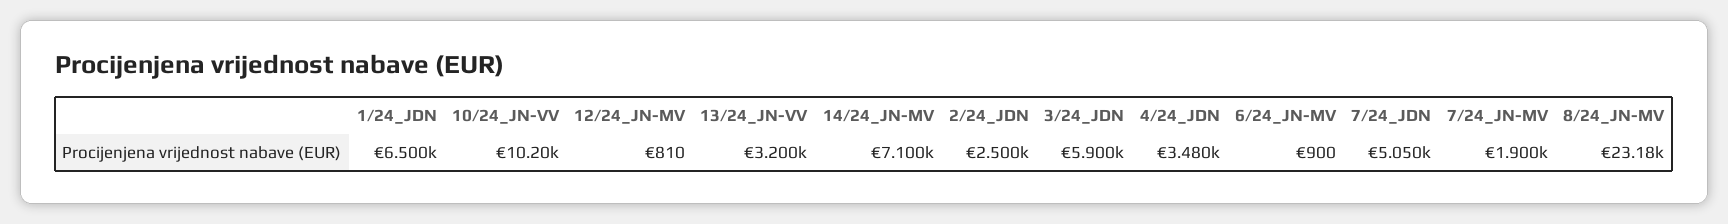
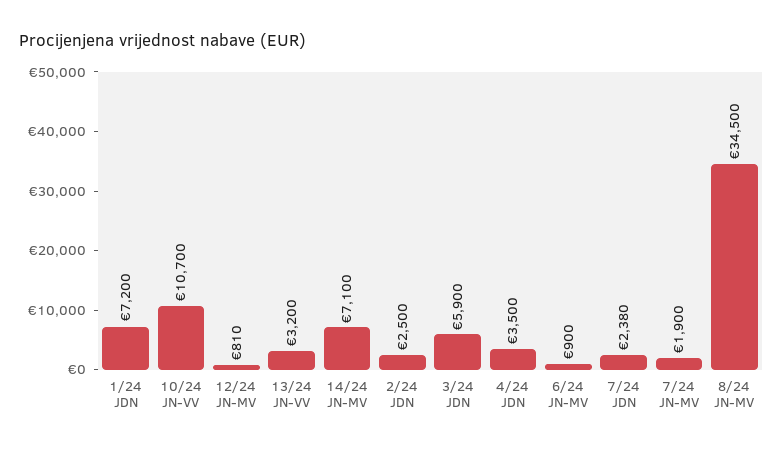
1/24_JDN: 6500 -> 7200
10/24_JN-VV: 10200 -> 10700
4/24_JDN: 3480 -> 3500
7/24_JDN: 5050 -> 2380
8/24_JN-MV: 23180 -> 34500

